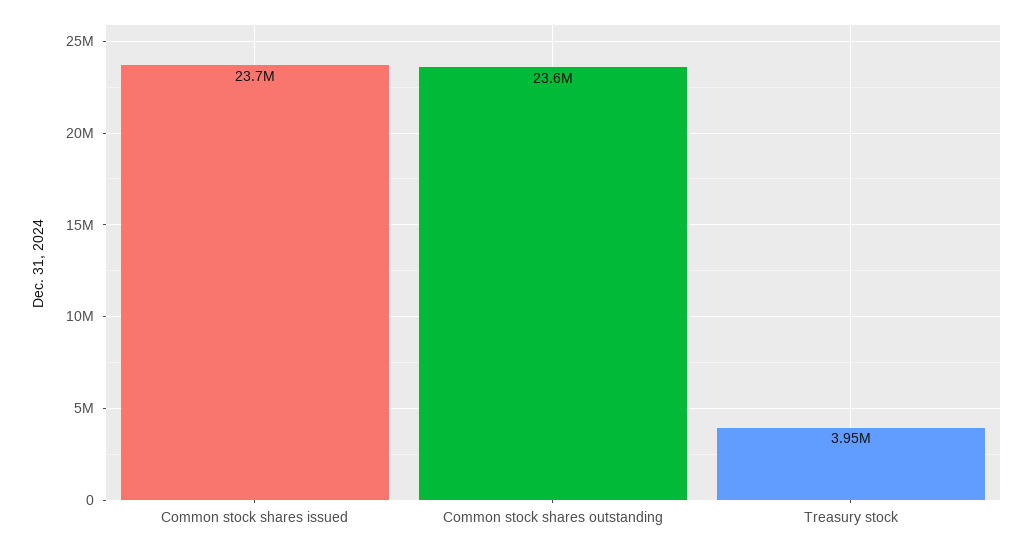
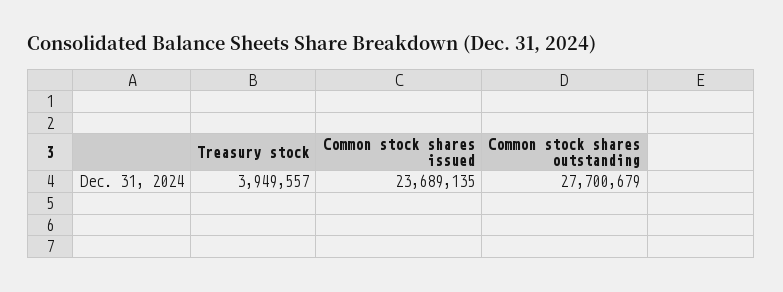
Common stock shares outstanding: 23600000 -> 27700679

